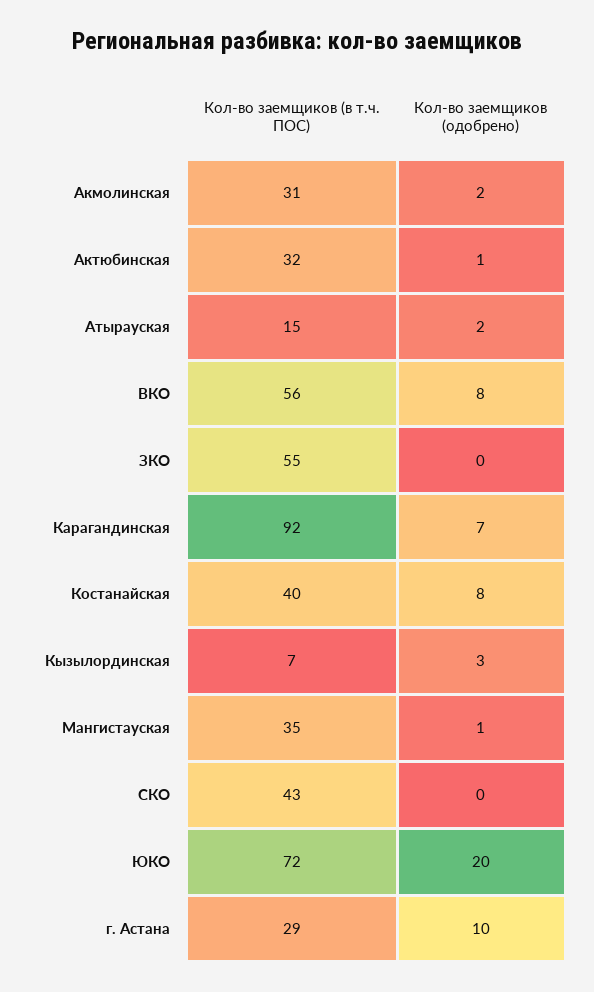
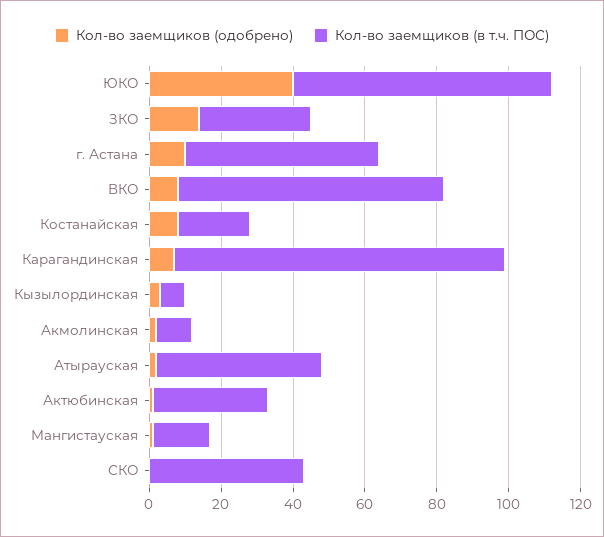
Кол-во заемщиков (в т.ч. ПОС), Акмолинская: 31 -> 10
Кол-во заемщиков (в т.ч. ПОС), Атырауская: 15 -> 45
Кол-во заемщиков (в т.ч. ПОС), ВКО: 56 -> 75
Кол-во заемщиков (в т.ч. ПОС), ЗКО: 55 -> 30
Кол-во заемщиков (одобрено), ЗКО: 0 -> 15
Кол-во заемщиков (в т.ч. ПОС), Костанайская: 40 -> 20
Кол-во заемщиков (в т.ч. ПОС), Мангистауская: 35 -> 15
Кол-во заемщиков (одобрено), ЮКО: 20 -> 40
Кол-во заемщиков (в т.ч. ПОС), г. Астана: 29 -> 55

